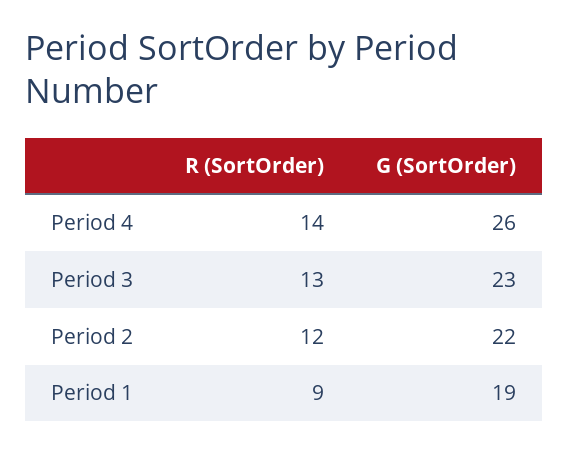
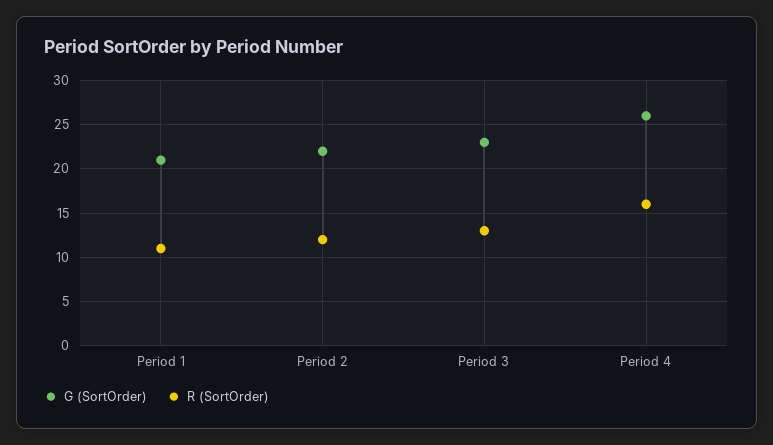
R (SortOrder), Period 4: 14 -> 16
R (SortOrder), Period 1: 9 -> 11
G (SortOrder), Period 1: 19 -> 21

